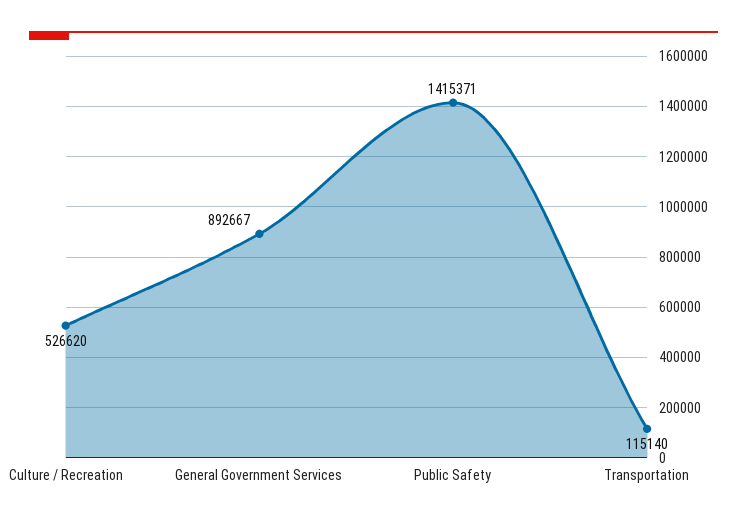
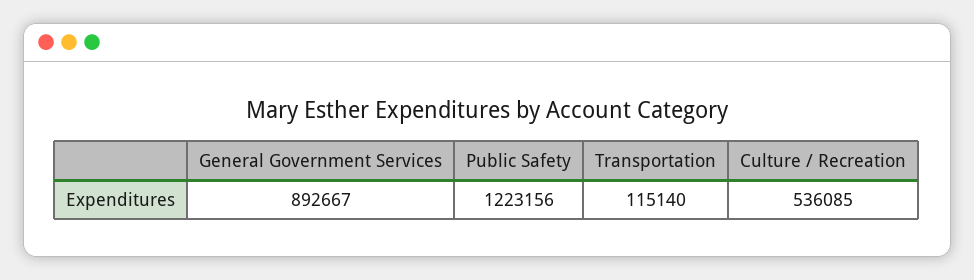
Culture / Recreation: 526620 -> 536085
Public Safety: 1415371 -> 1223156

